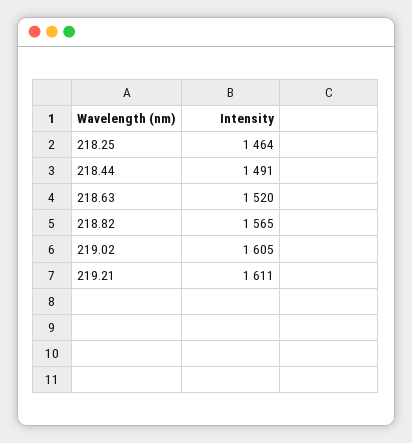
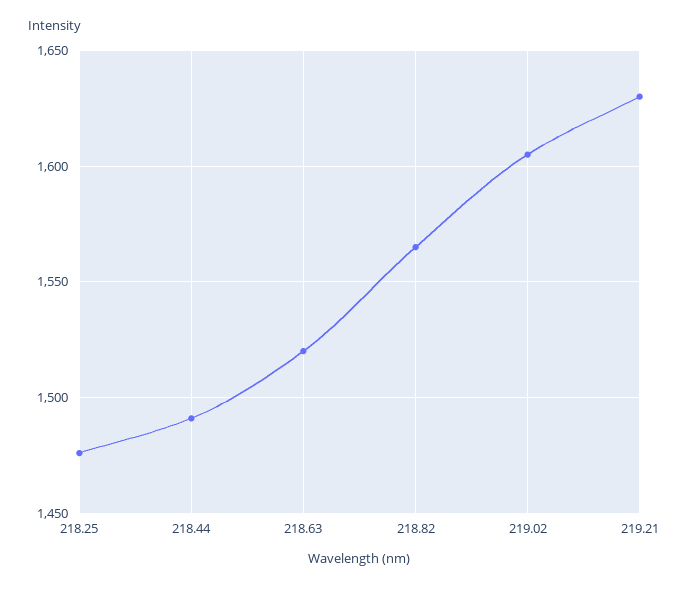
218.25: 1464 -> 1475
219.21: 1611 -> 1630

